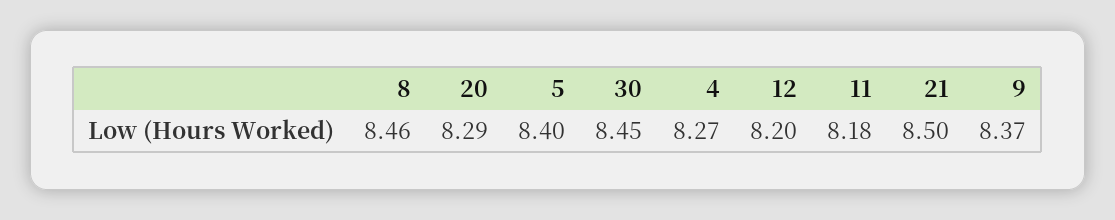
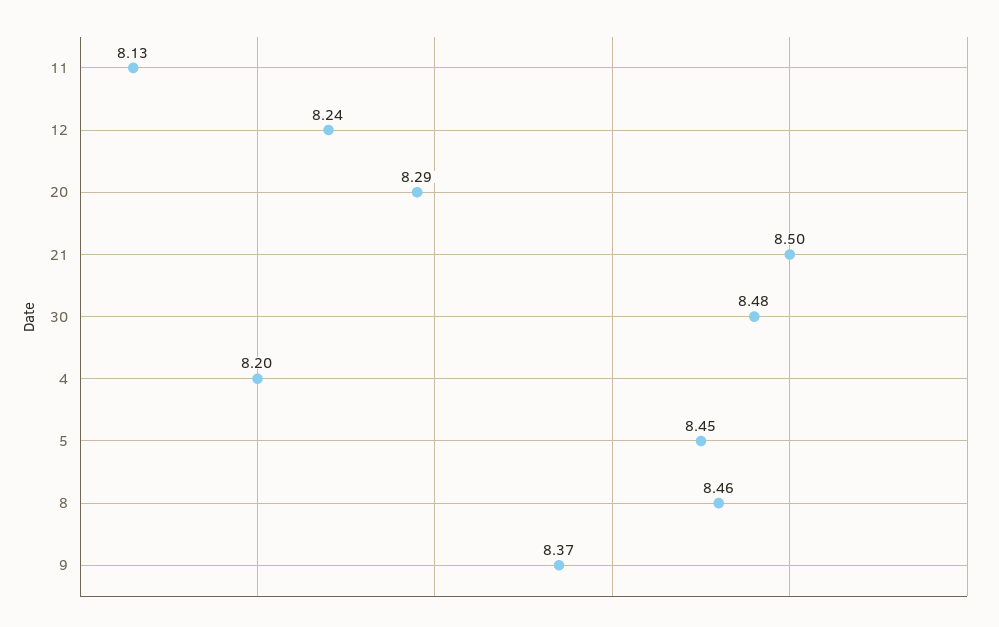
5: 8.4 -> 8.45
30: 8.45 -> 8.48
4: 8.27 -> 8.2
12: 8.2 -> 8.24
11: 8.18 -> 8.13

